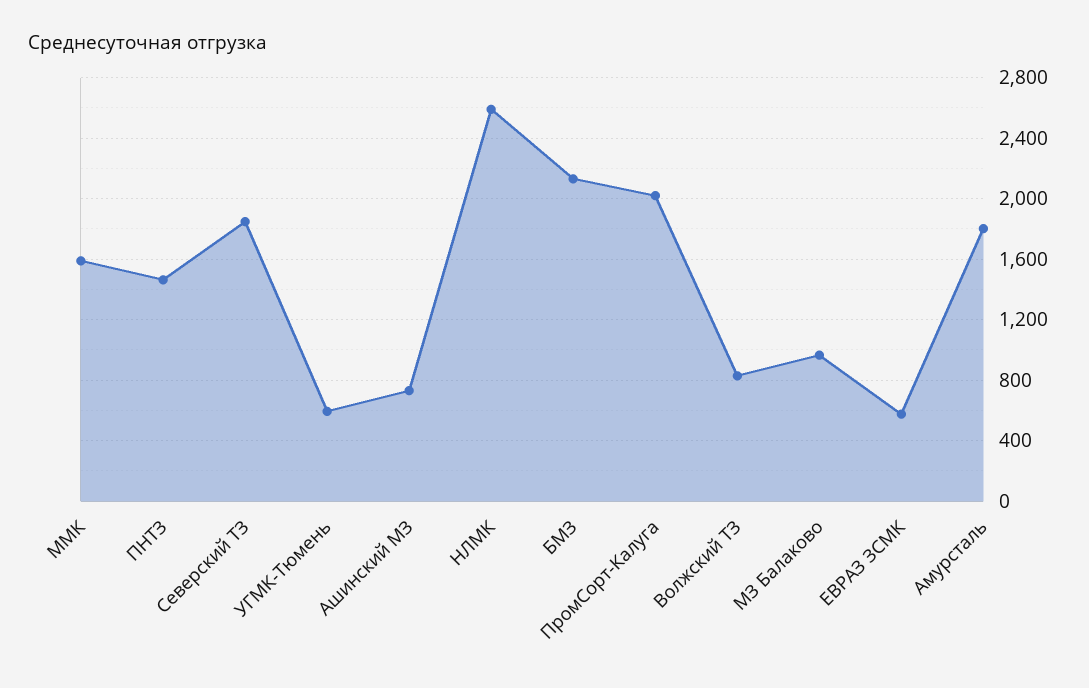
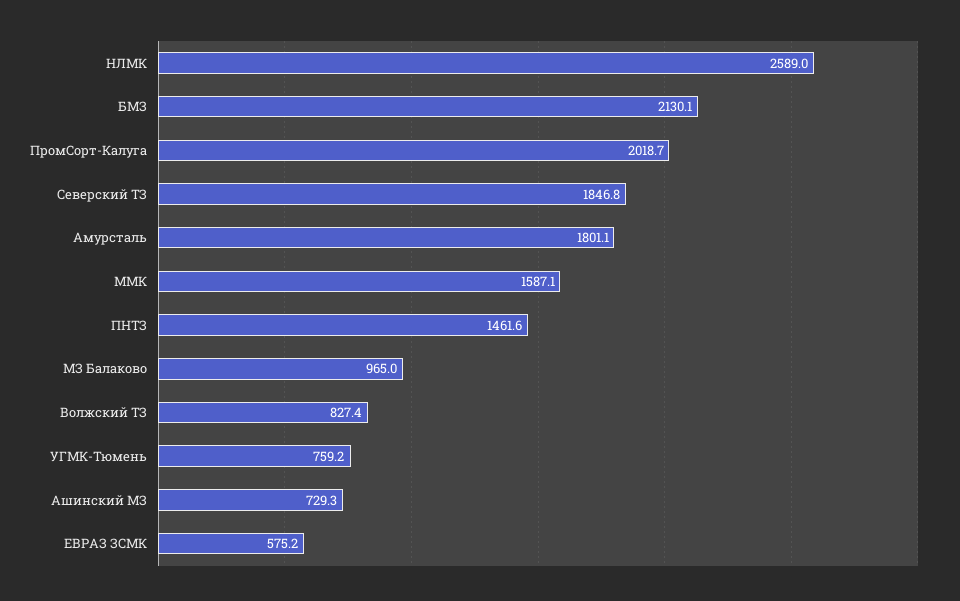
УГМК-Тюмень: 600 -> 759.2

